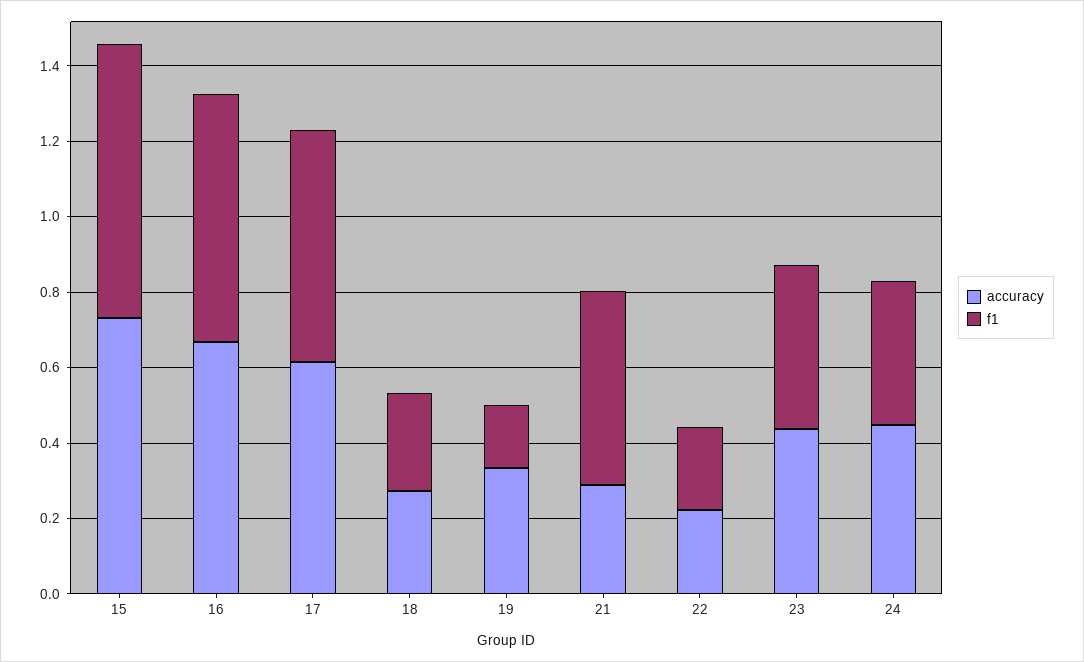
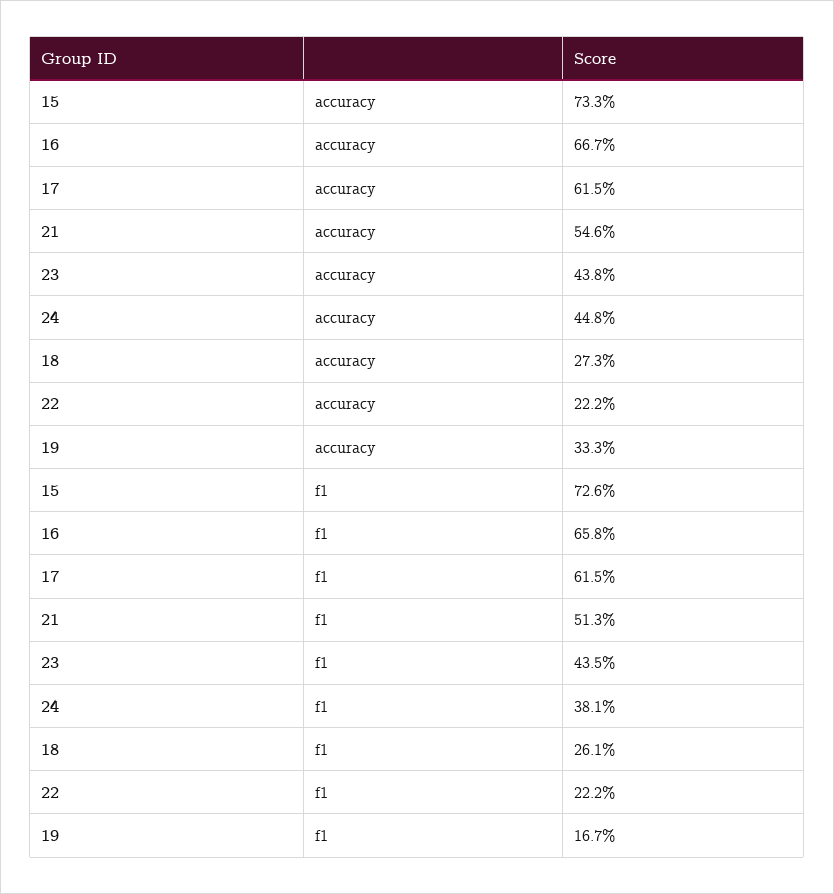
accuracy, 21: 0.3 -> 0.546

